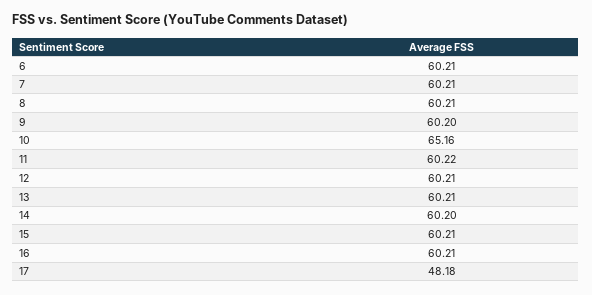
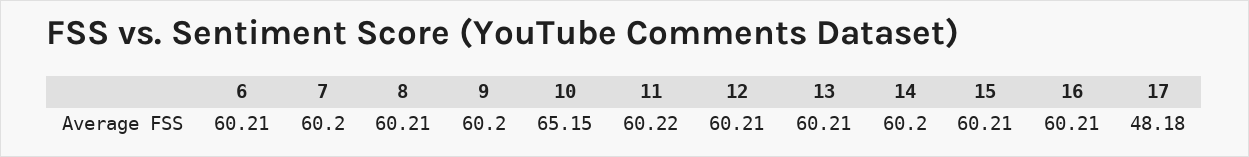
7: 60.21 -> 60.2
10: 65.16 -> 65.15

